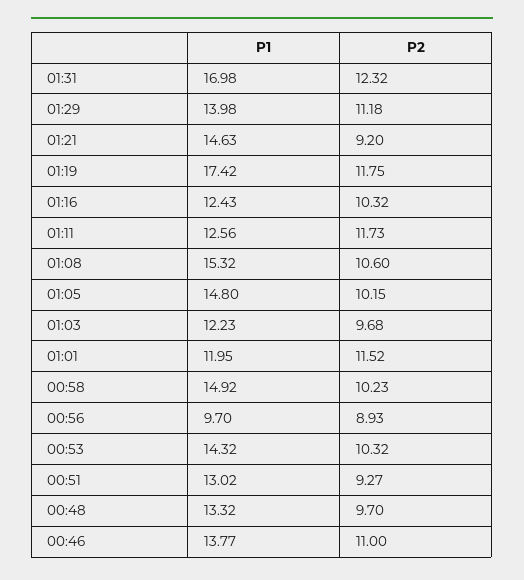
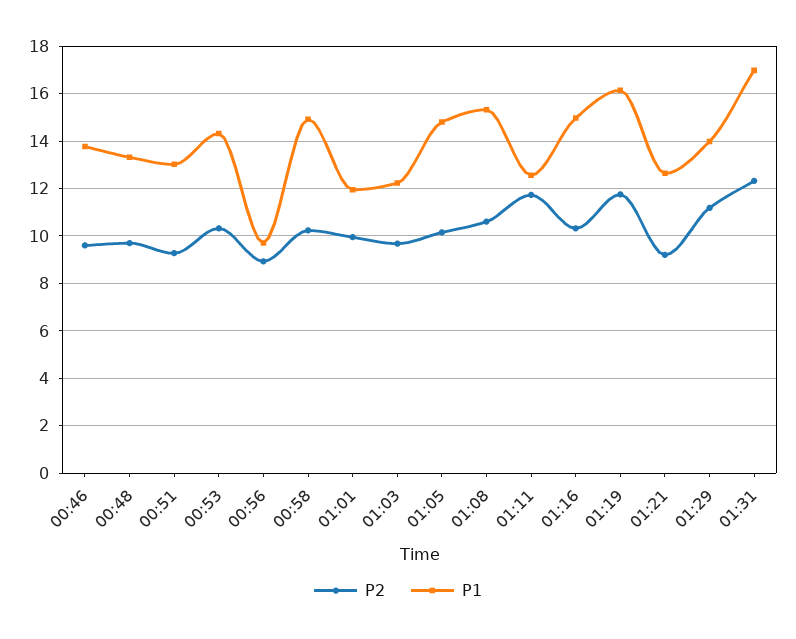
P1, 01:21: 14.63 -> 12.5
P1, 01:19: 17.42 -> 16
P1, 01:16: 12.43 -> 15
P2, 01:01: 11.52 -> 10
P2, 00:46: 11 -> 9.5

